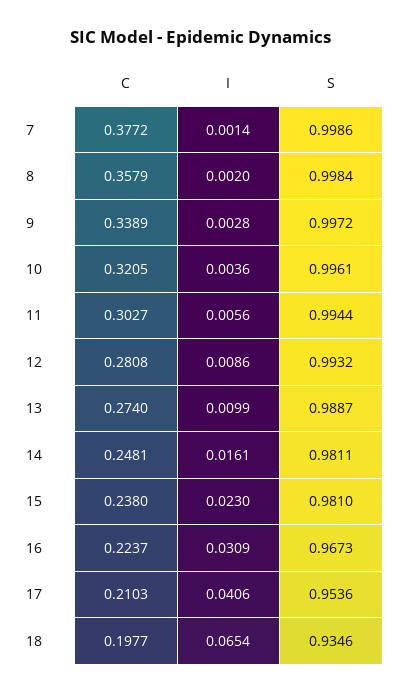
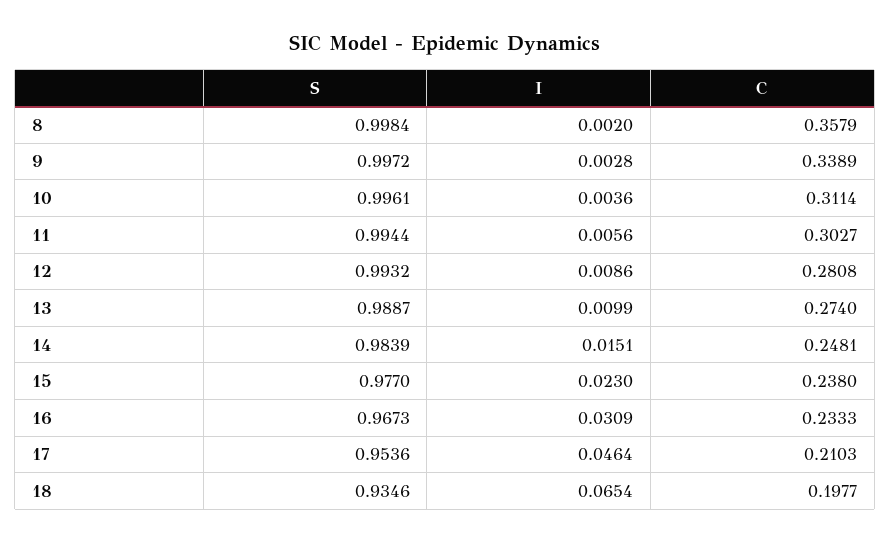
C, 7: 0.3772 -> none
I, 7: 0.0014 -> none
S, 7: 0.9986 -> none
C, 10: 0.3205 -> 0.3114
I, 14: 0.0161 -> 0.0151
S, 14: 0.9811 -> 0.9839
S, 15: 0.981 -> 0.977
C, 16: 0.2237 -> 0.2333
I, 17: 0.0406 -> 0.0464

